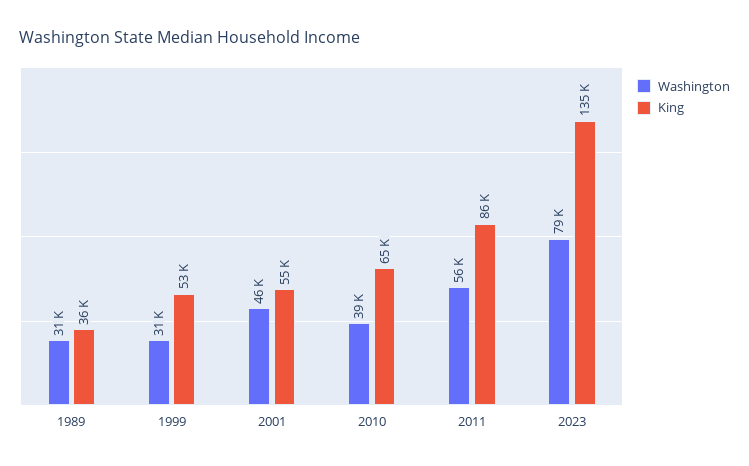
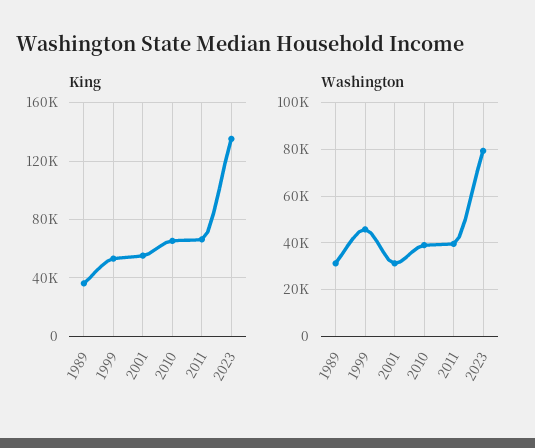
Washington, 1999: 31000 -> 45000
Washington, 2001: 46000 -> 30000
Washington, 2011: 56000 -> 40000
King, 2011: 86000 -> 65000

